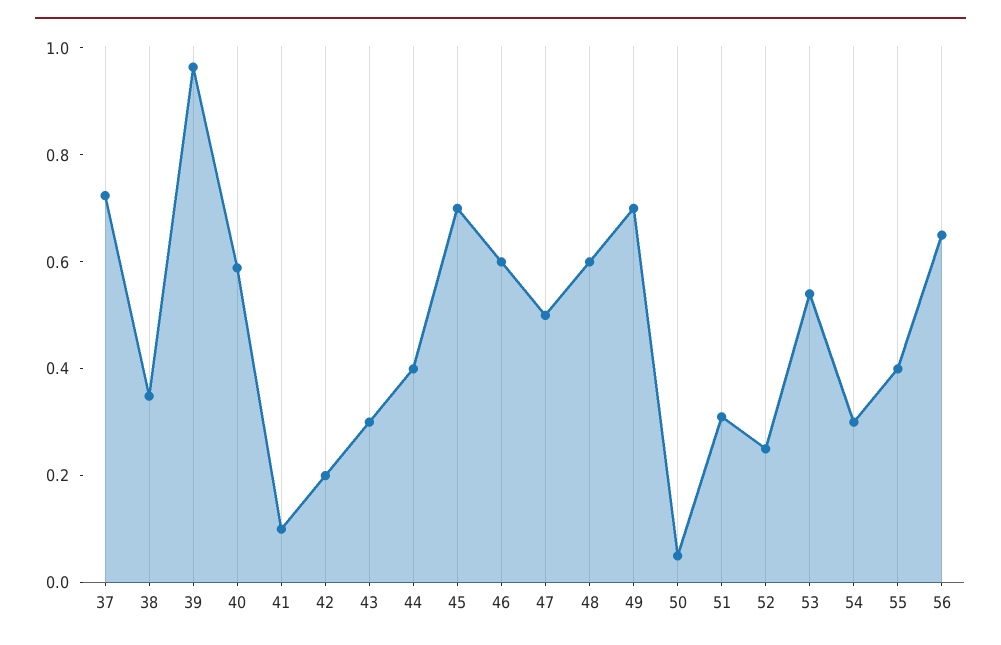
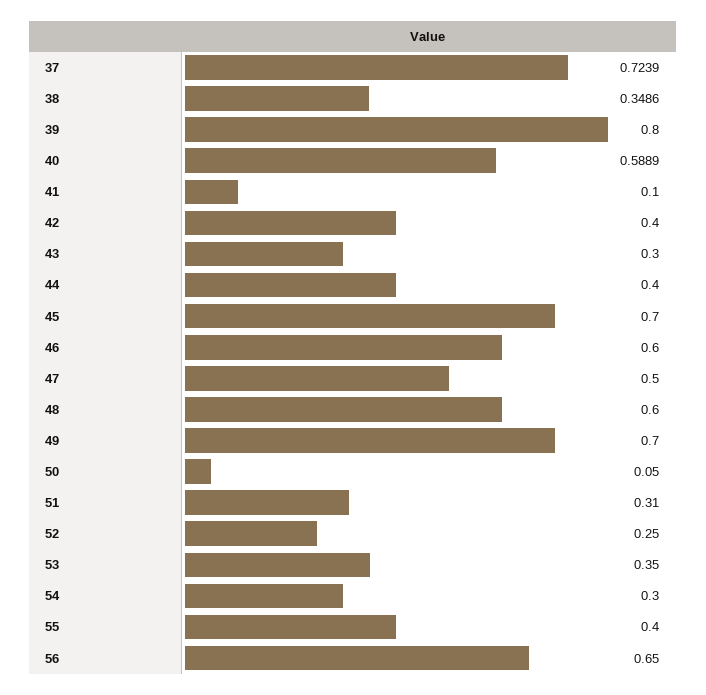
39: 0.95 -> 0.8
42: 0.2 -> 0.4
53: 0.55 -> 0.35

